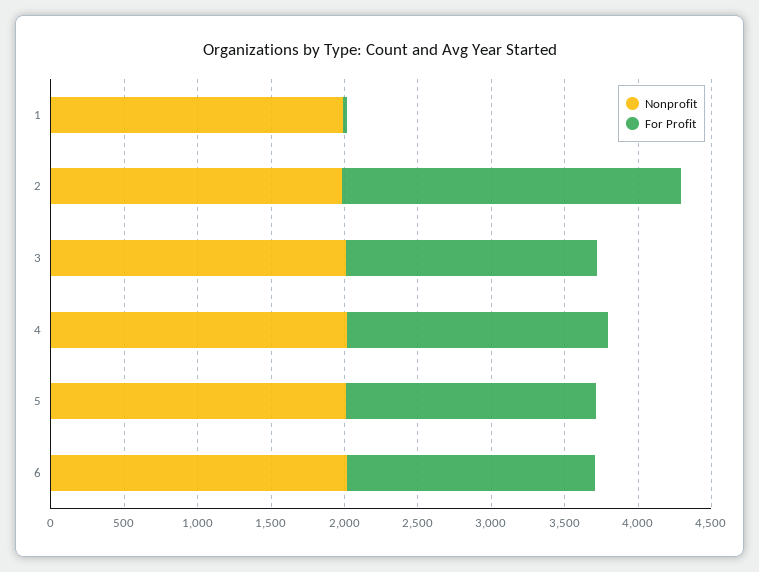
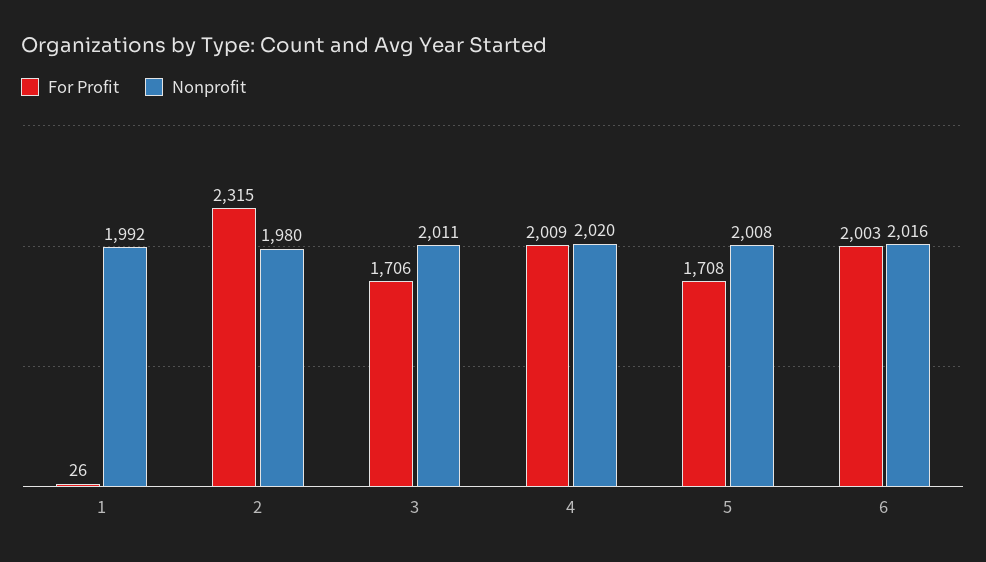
For Profit, 4: 1800 -> 2009
For Profit, 6: 1700 -> 2003

